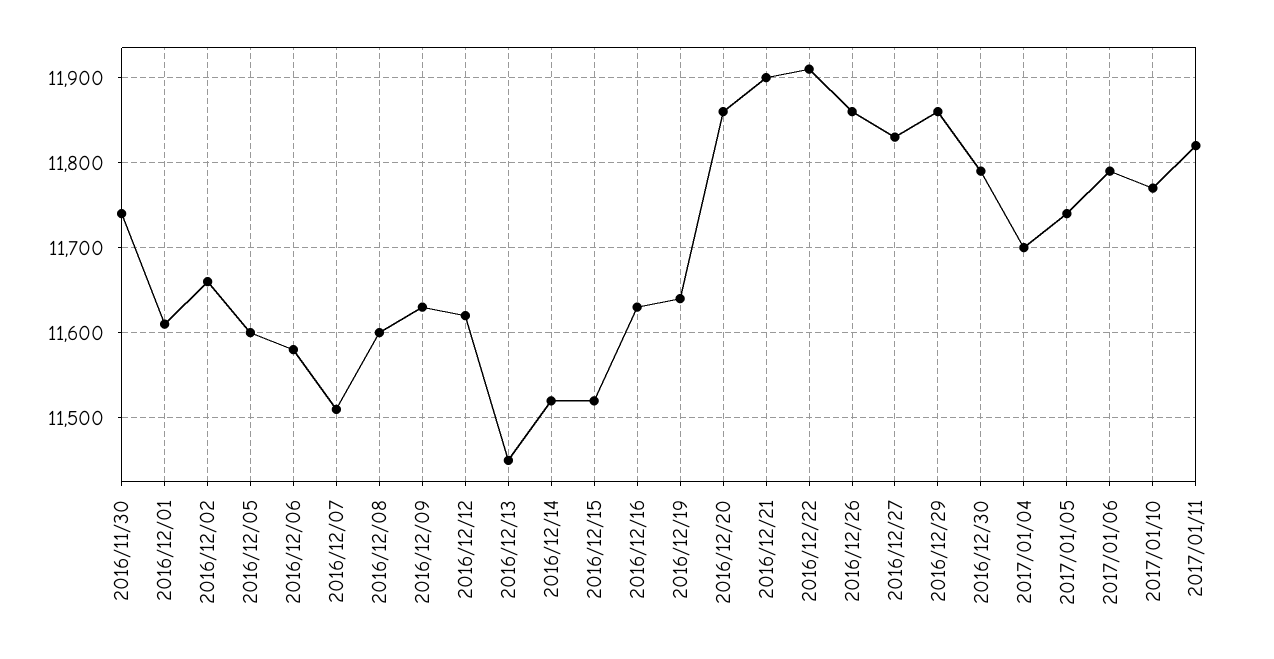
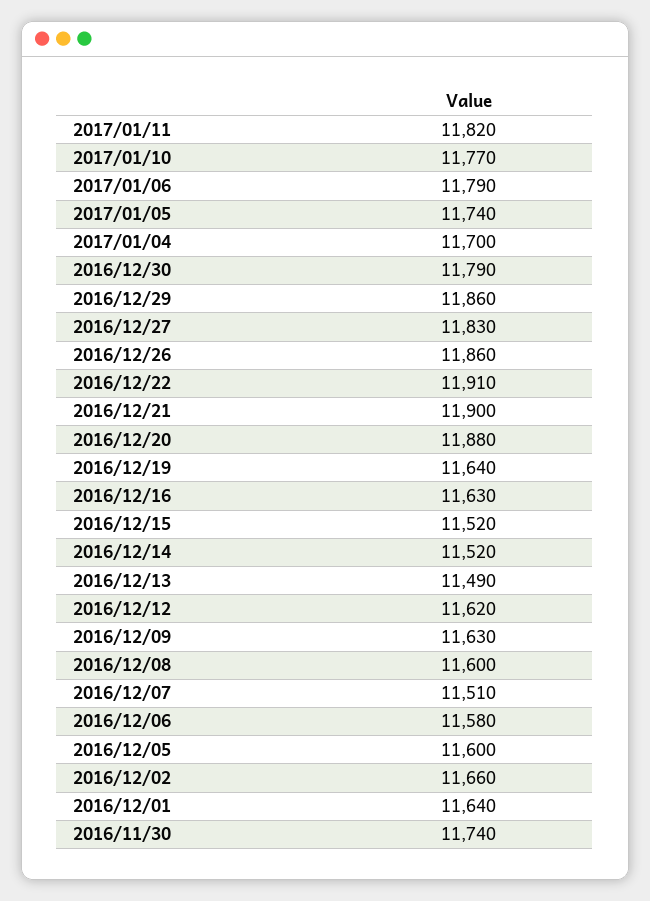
2016/12/01: 11610 -> 11640
2016/12/13: 11450 -> 11490
2016/12/20: 11860 -> 11880

